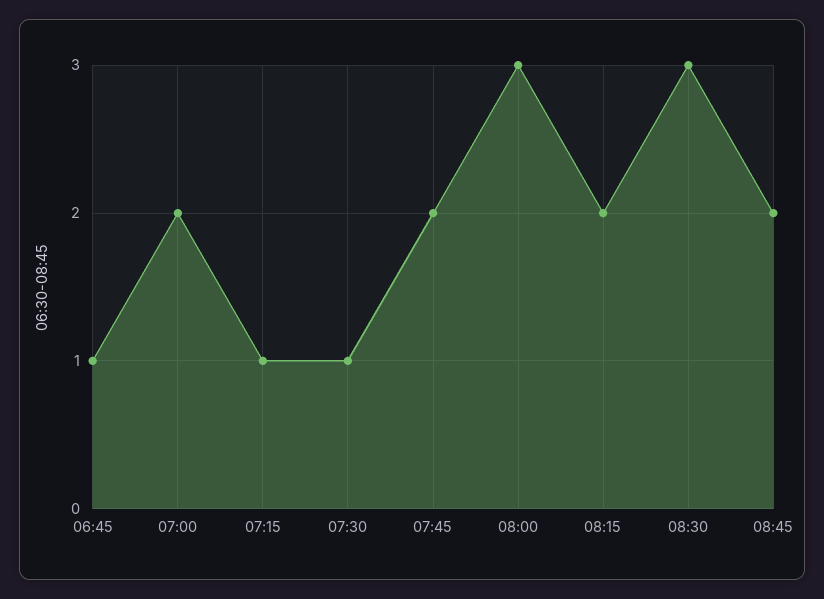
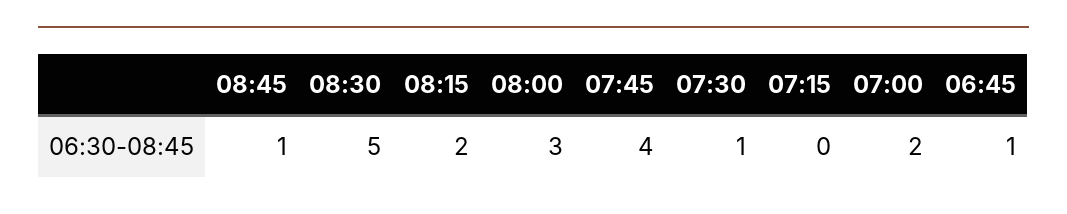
07:15: 1 -> 0
07:45: 2 -> 4
08:30: 3 -> 5
08:45: 2 -> 1

